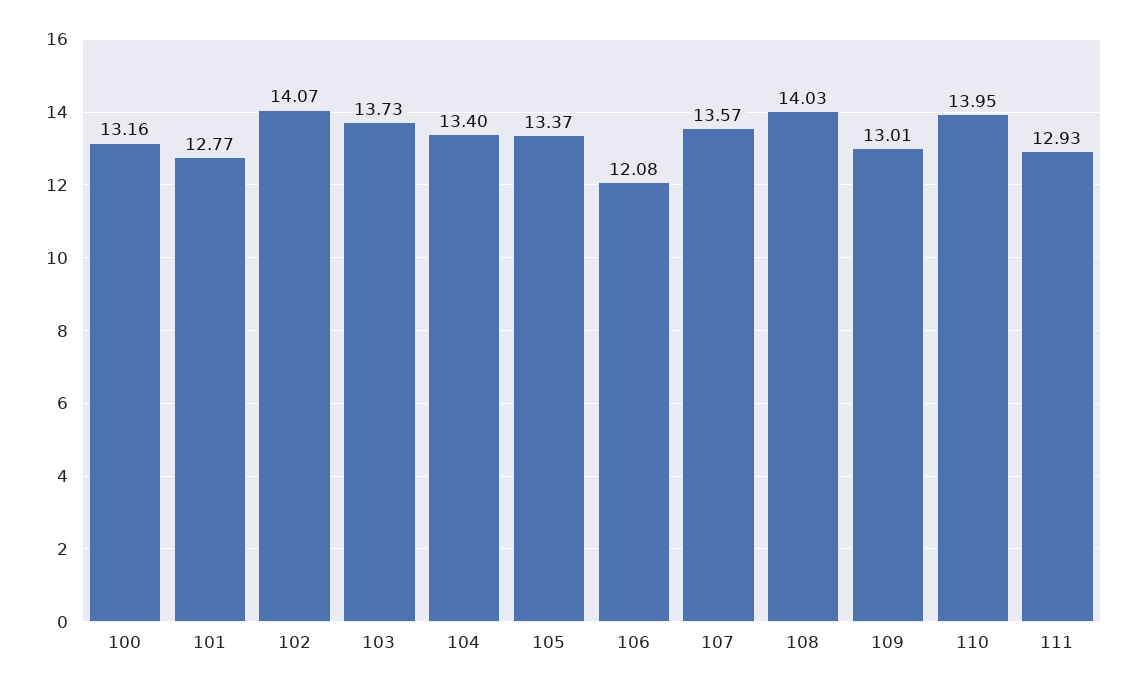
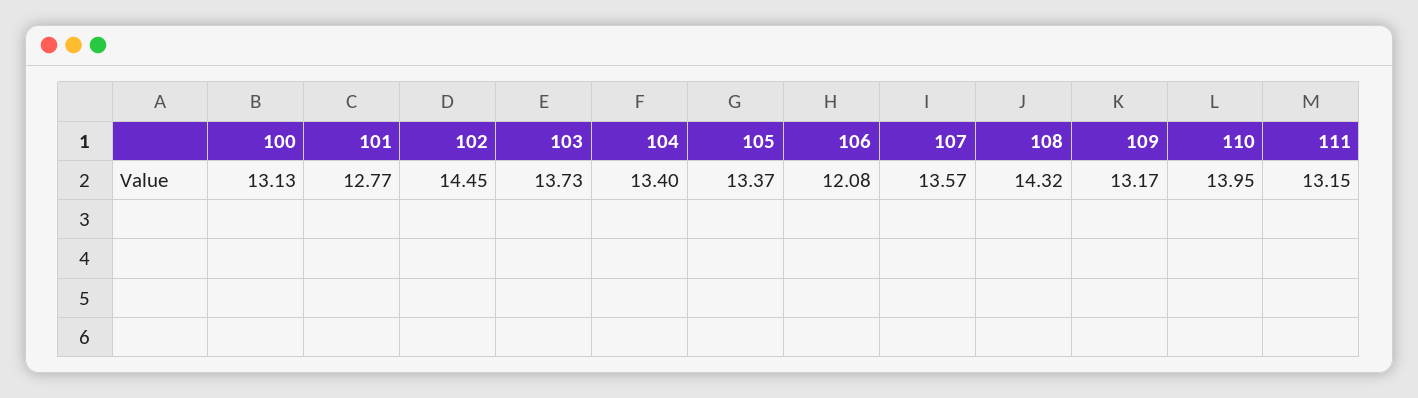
100: 13.16 -> 13.13
102: 14.07 -> 14.45
108: 14.03 -> 14.32
109: 13.01 -> 13.17
111: 12.93 -> 13.15

